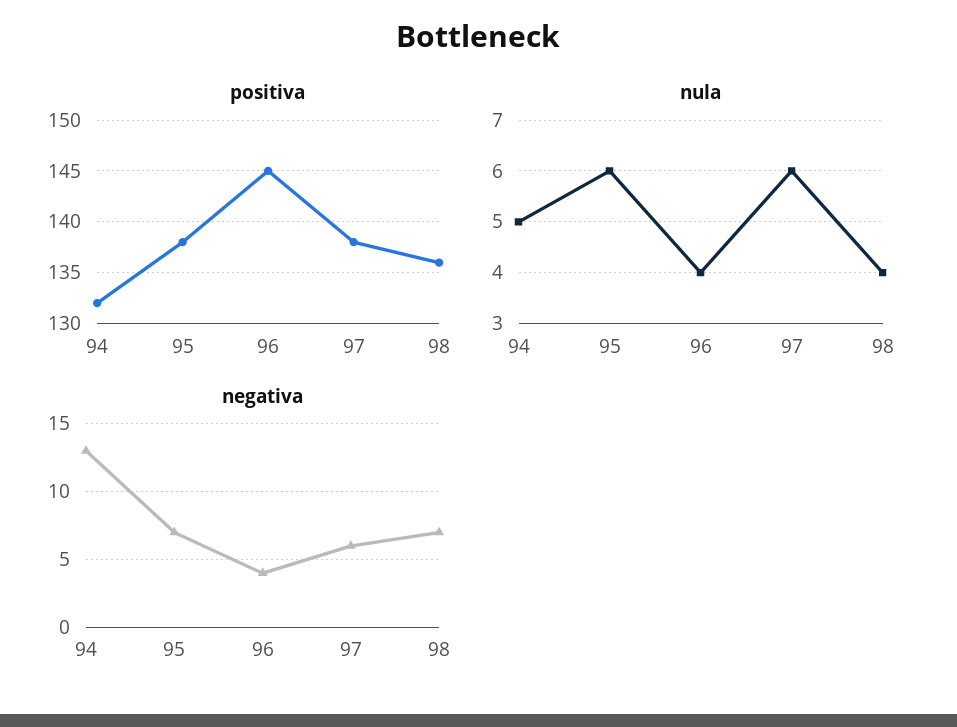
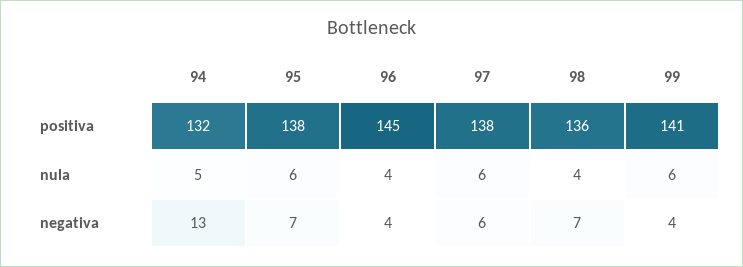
positiva, 99: none -> 141
nula, 99: none -> 6
negativa, 99: none -> 4

